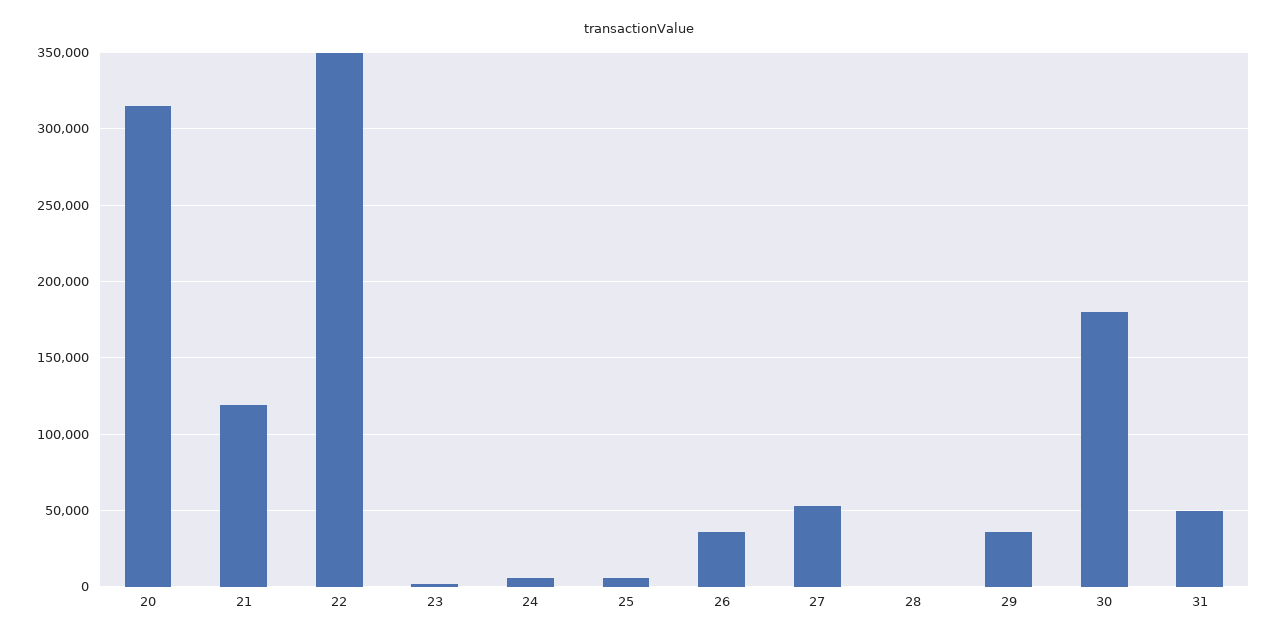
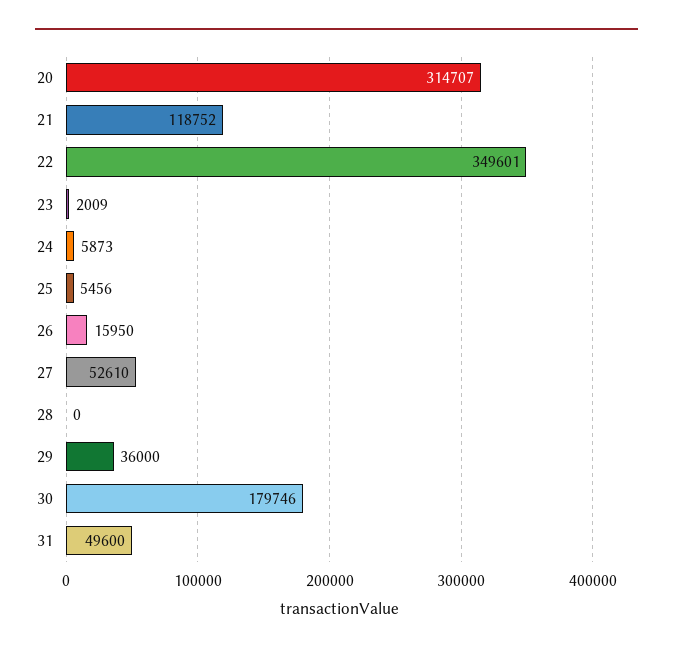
26: 35000 -> 15950

